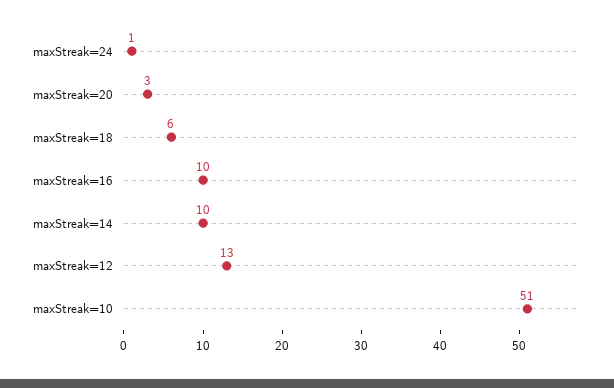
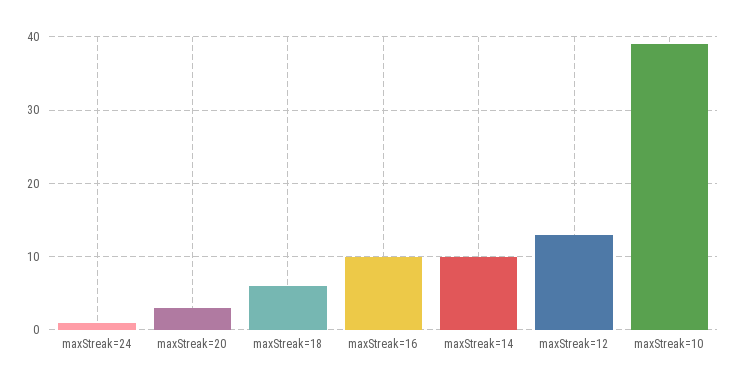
maxStreak=10: 51 -> 39

